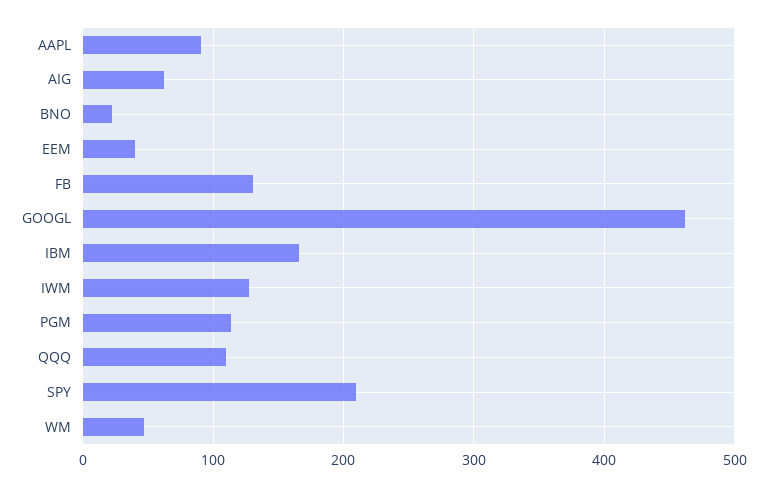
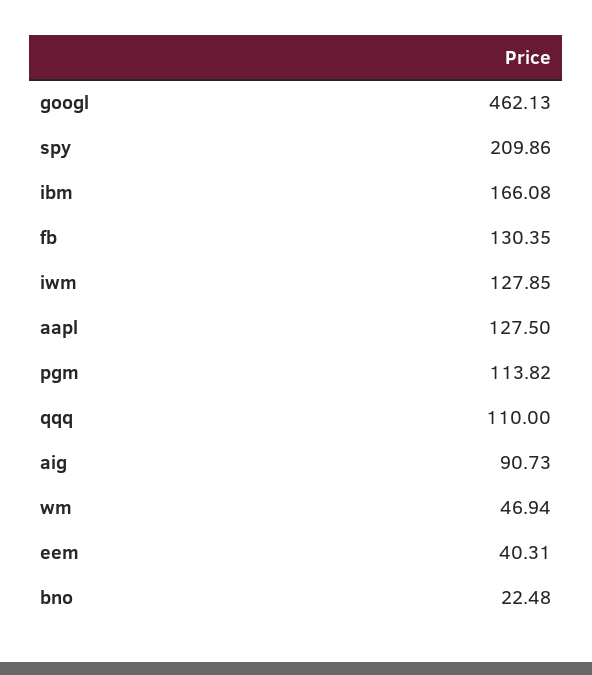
AAPL: 90 -> 127.5
AIG: 60 -> 90.73

